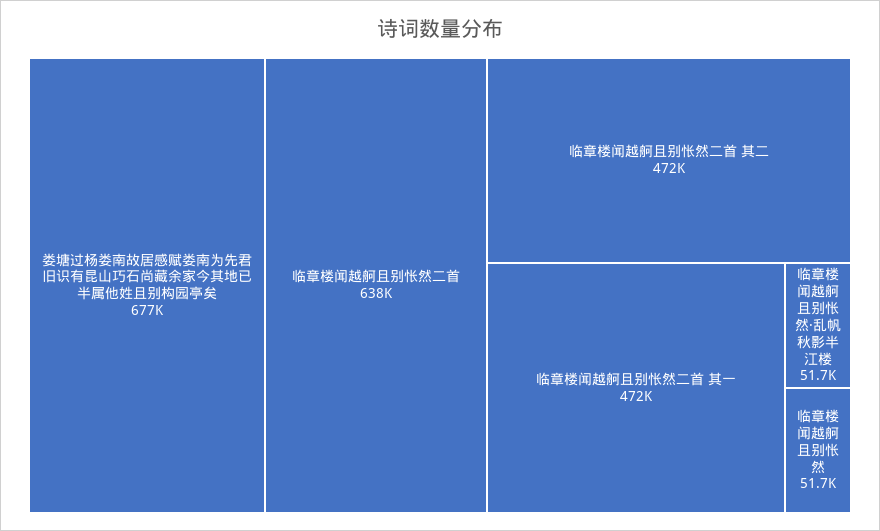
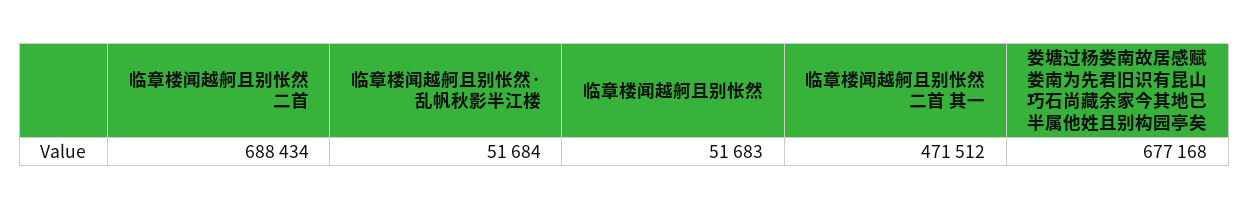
临章楼闻越舸且别怅然二首: 638000 -> 688434
临章楼闻越舸且别怅然二首 其二: 472000 -> none

